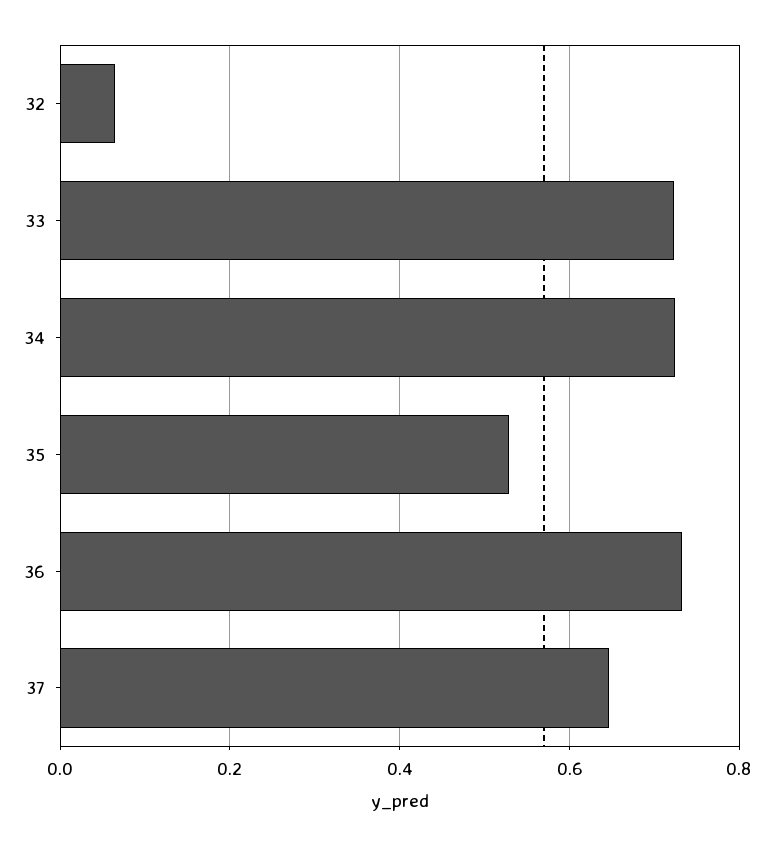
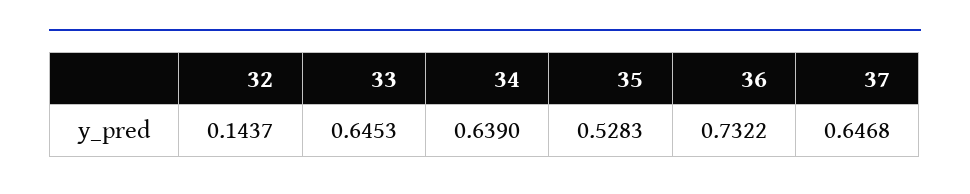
32: 0.06 -> 0.1437
33: 0.72 -> 0.6453
34: 0.72 -> 0.639

